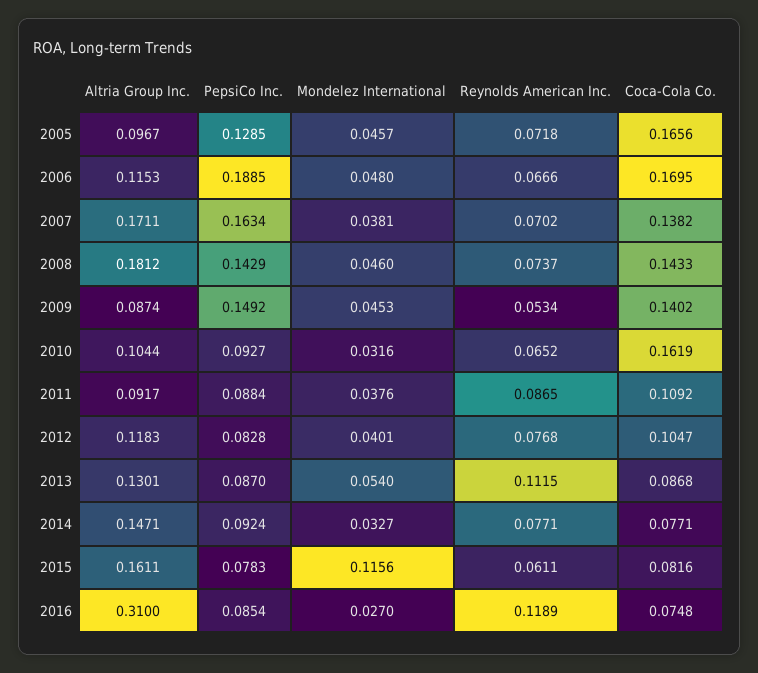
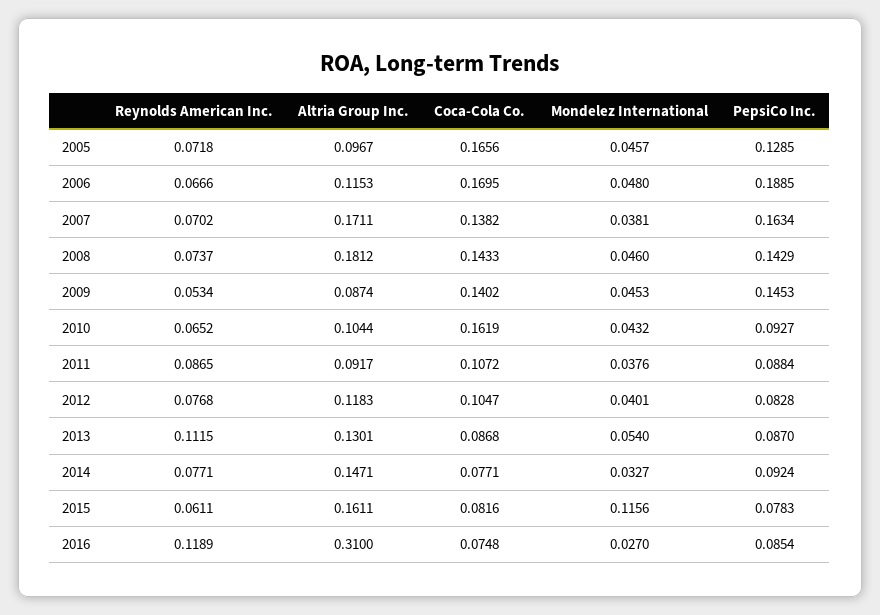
PepsiCo Inc., 2009: 0.1492 -> 0.1453
Mondelez International, 2010: 0.0316 -> 0.0432
Coca-Cola Co., 2011: 0.1092 -> 0.1072

